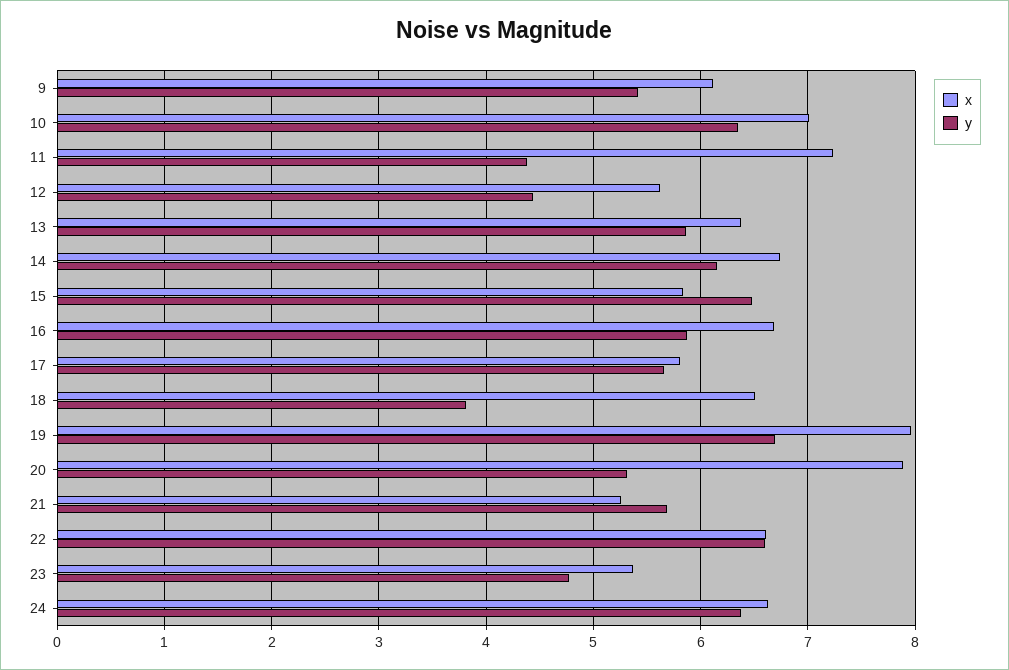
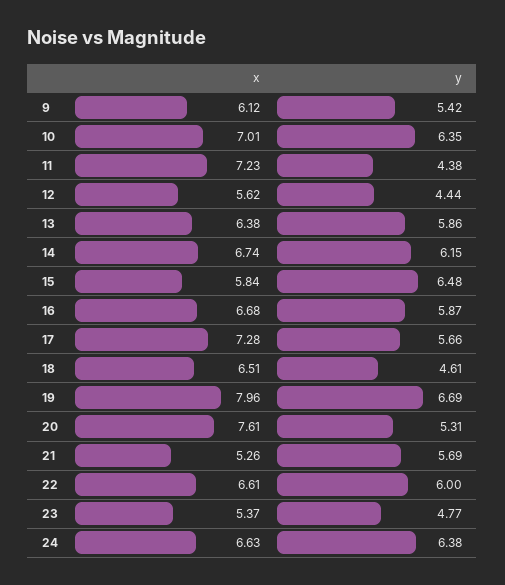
x, 17: 5.8 -> 7.28
y, 18: 3.8 -> 4.61
x, 20: 7.9 -> 7.61
y, 22: 6.6 -> 6

